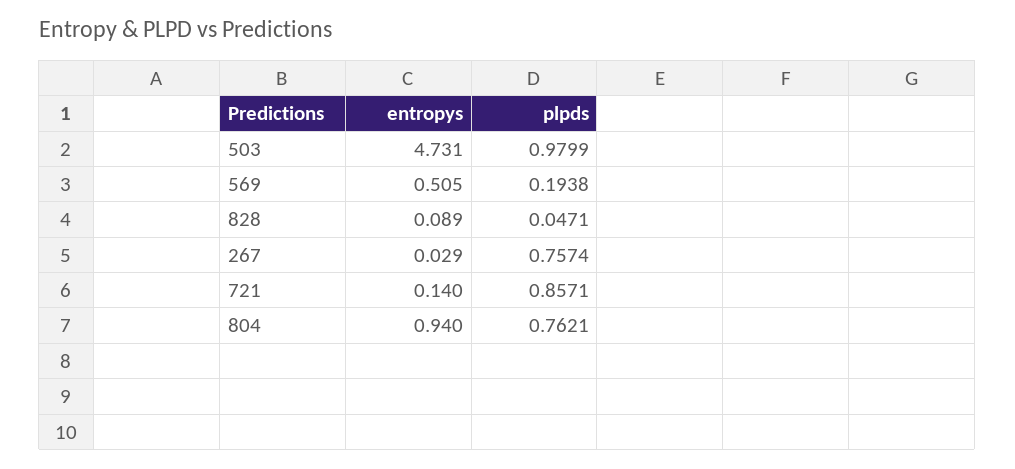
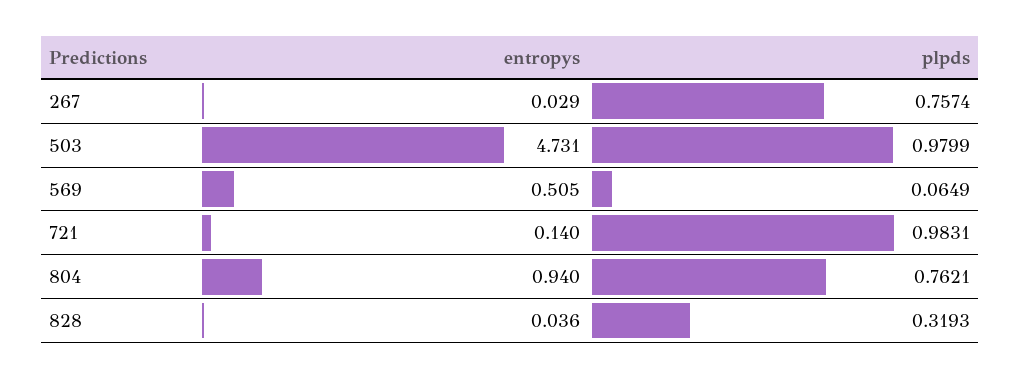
plpds, 569: 0.1938 -> 0.0649
entropys, 828: 0.089 -> 0.036
plpds, 828: 0.0471 -> 0.3193
plpds, 721: 0.8571 -> 0.9831

